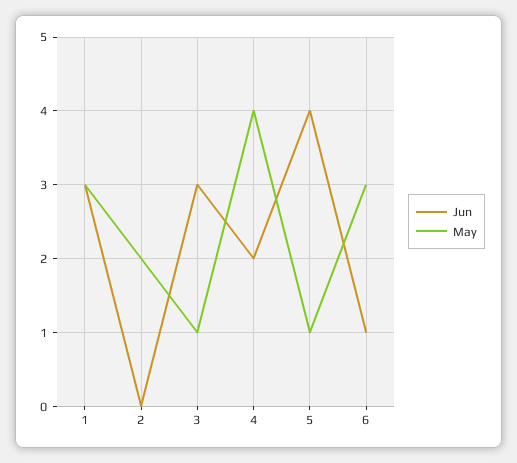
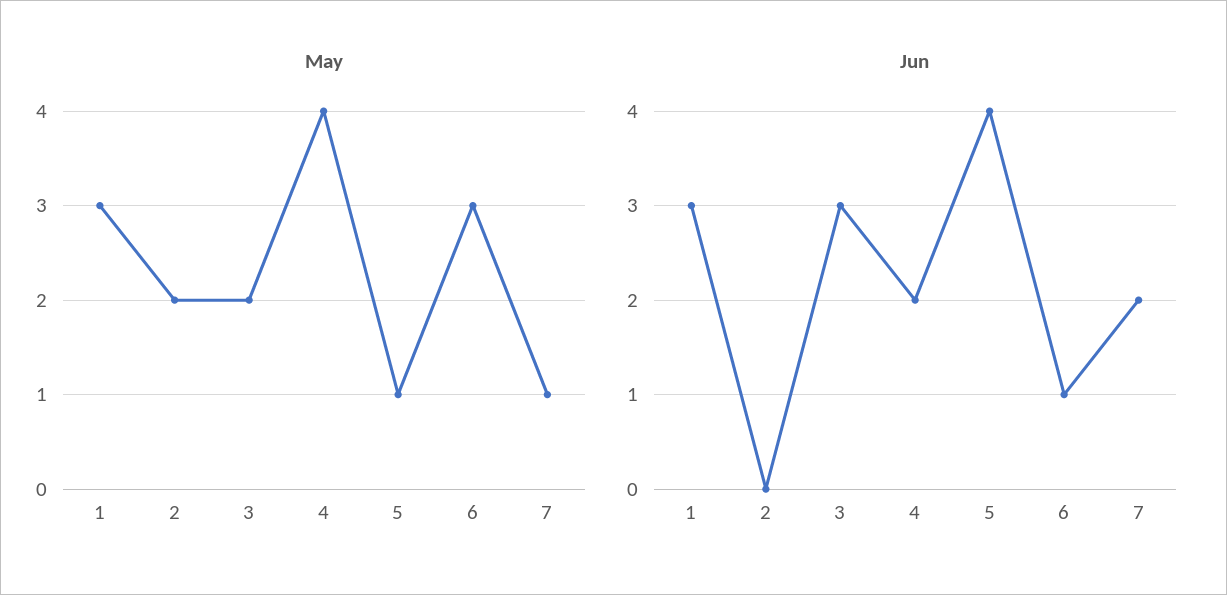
May, 3: 1 -> 2
May, 7: none -> 1
Jun, 7: none -> 2

